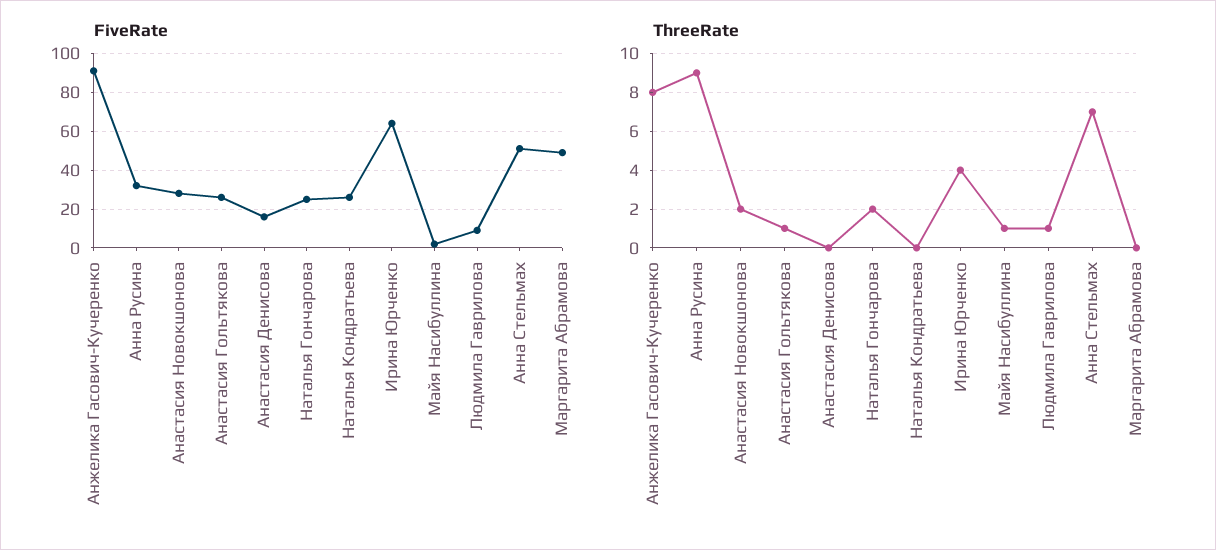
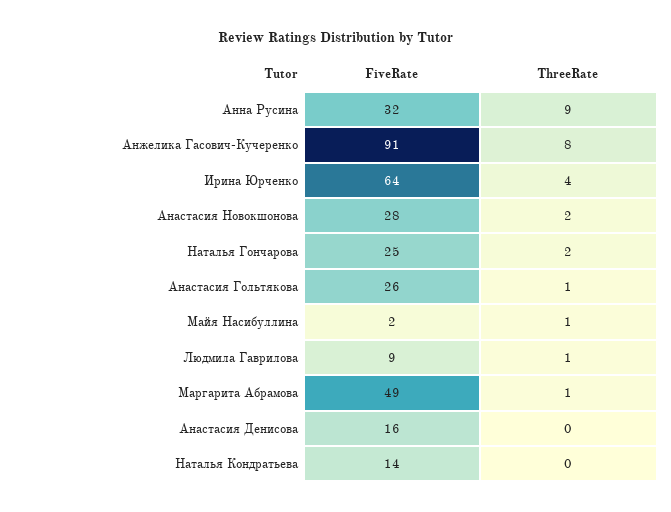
FiveRate, Наталья Кондратьева: 25 -> 14
FiveRate, Анна Стельмах: 50 -> none
ThreeRate, Анна Стельмах: 7 -> none
ThreeRate, Маргарита Абрамова: 0 -> 1

